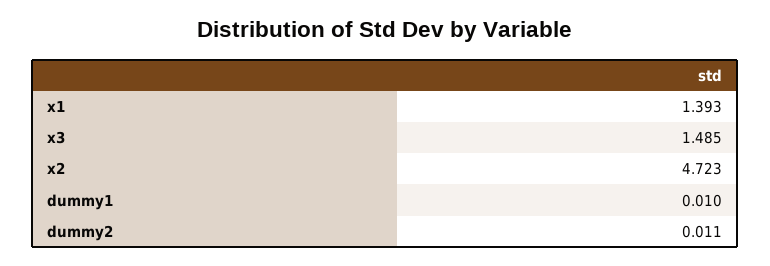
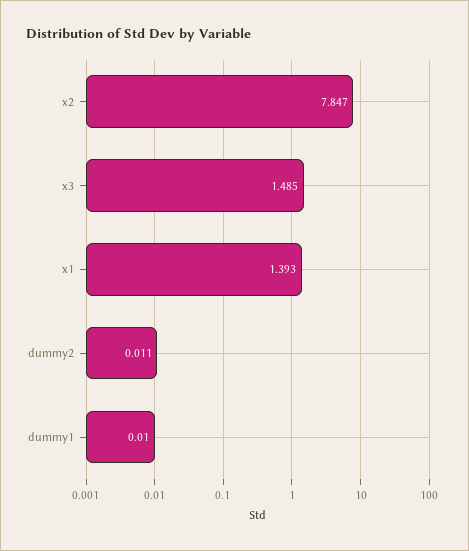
x2: 4.723 -> 7.847

